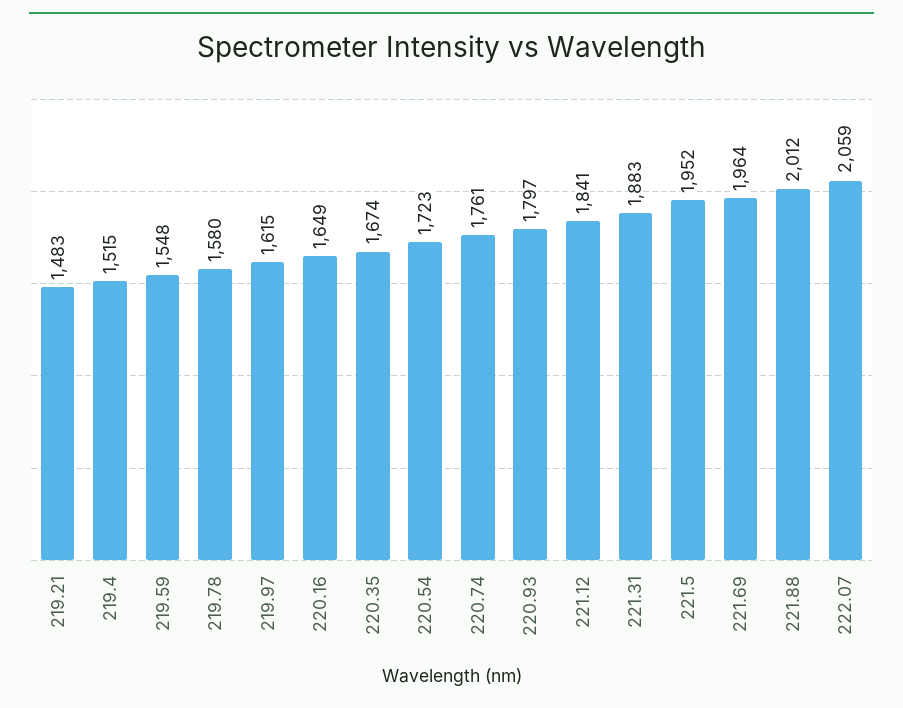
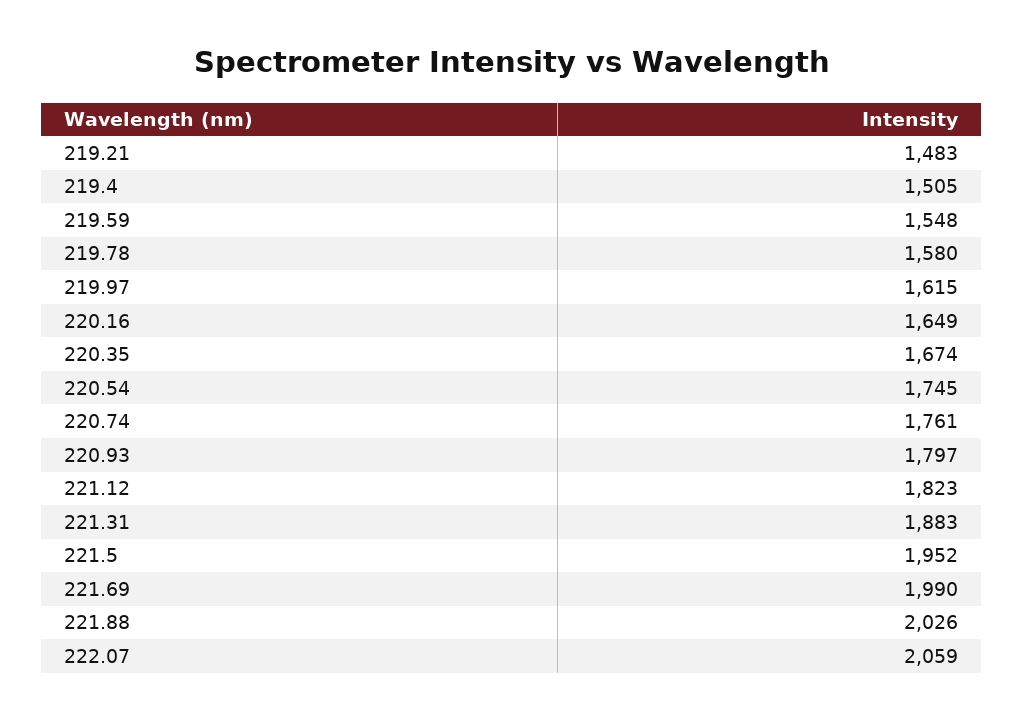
219.4: 1515 -> 1505
220.54: 1723 -> 1745
221.12: 1841 -> 1823
221.69: 1964 -> 1990
221.88: 2012 -> 2026

